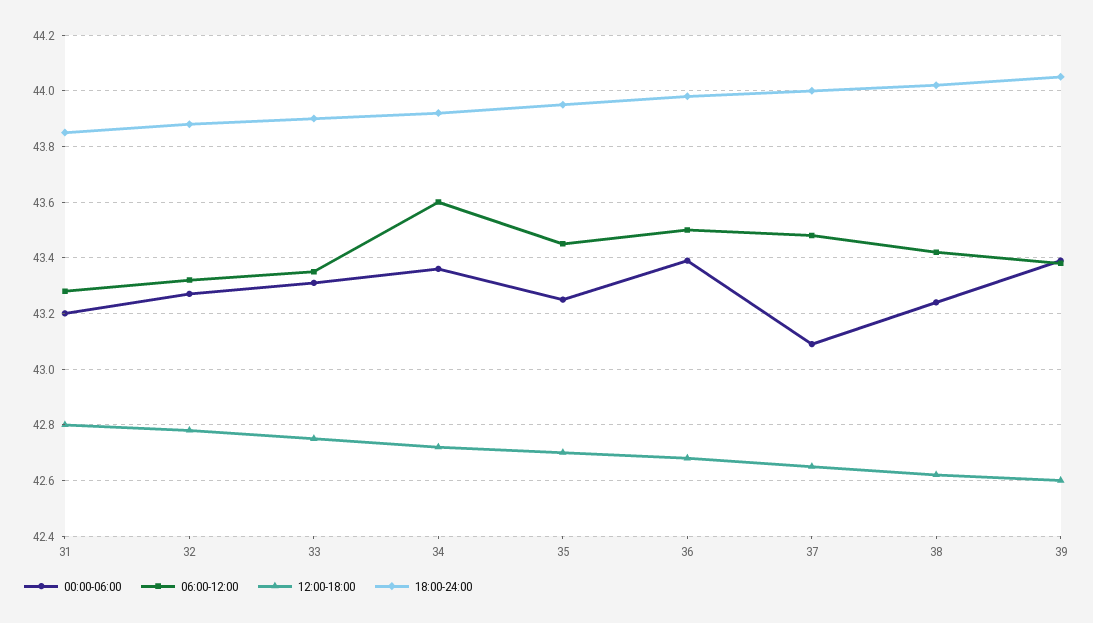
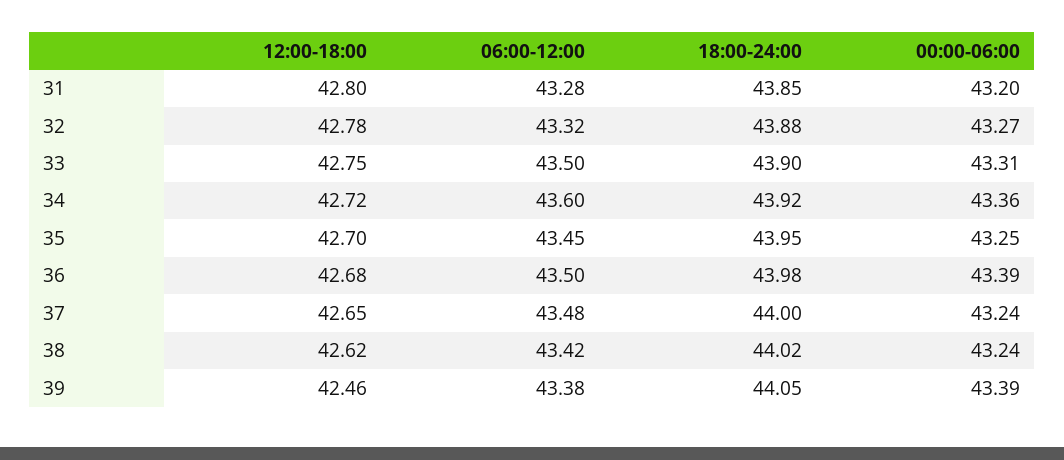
06:00-12:00, 33: 43.35 -> 43.5
00:00-06:00, 37: 43.1 -> 43.24
12:00-18:00, 39: 42.6 -> 42.46

